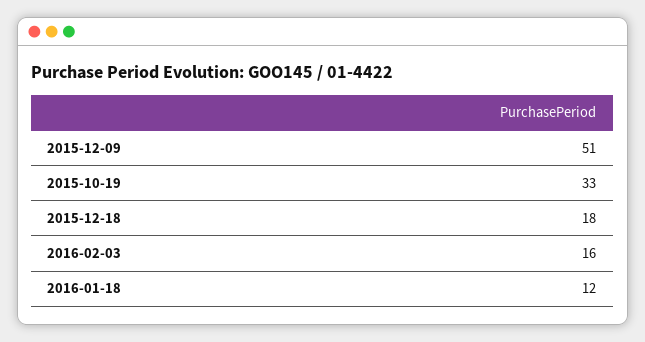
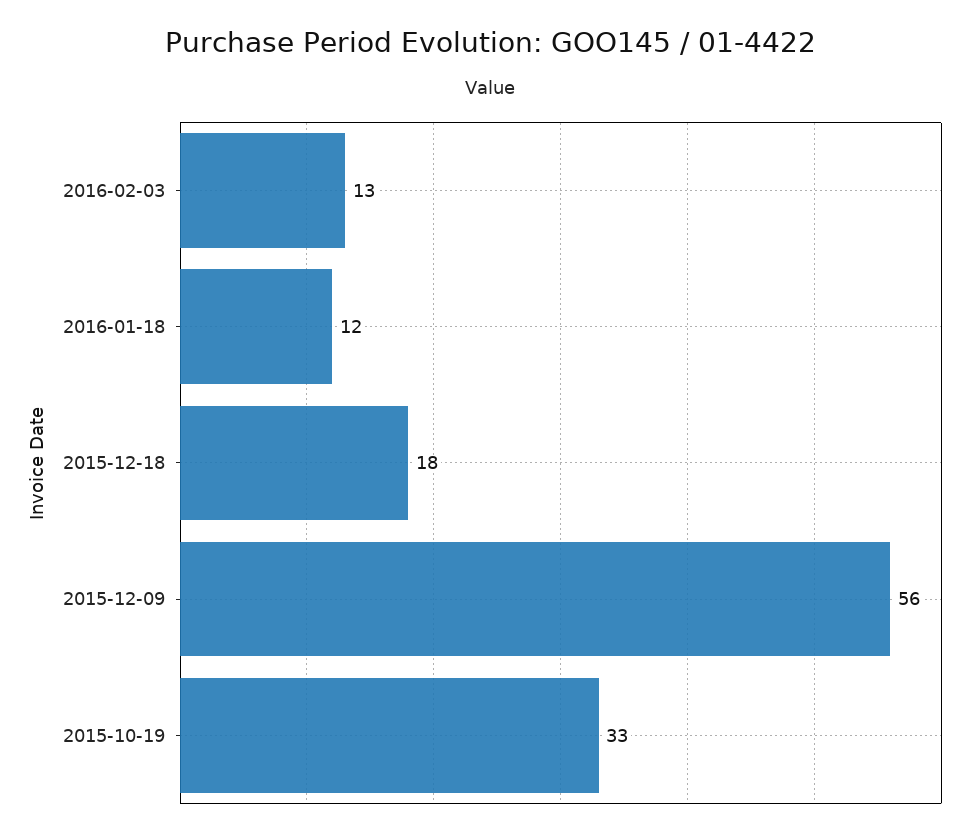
2015-12-09: 51 -> 56
2016-02-03: 16 -> 13

